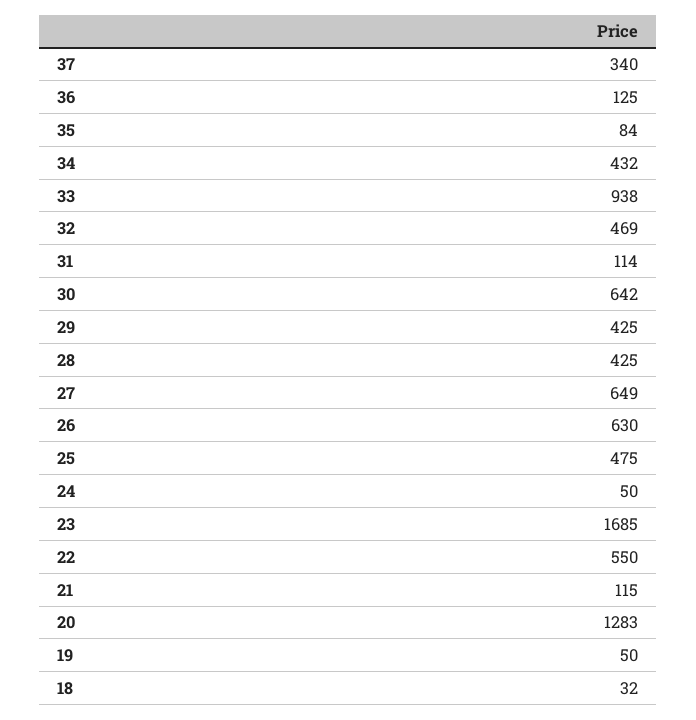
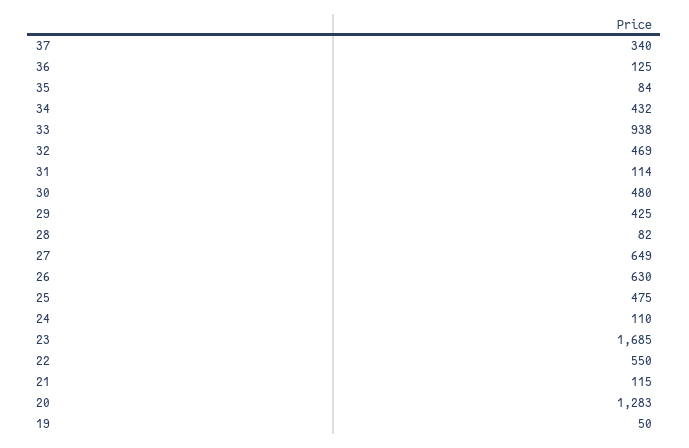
30: 642 -> 480
28: 425 -> 82
24: 50 -> 110
18: 32 -> none

